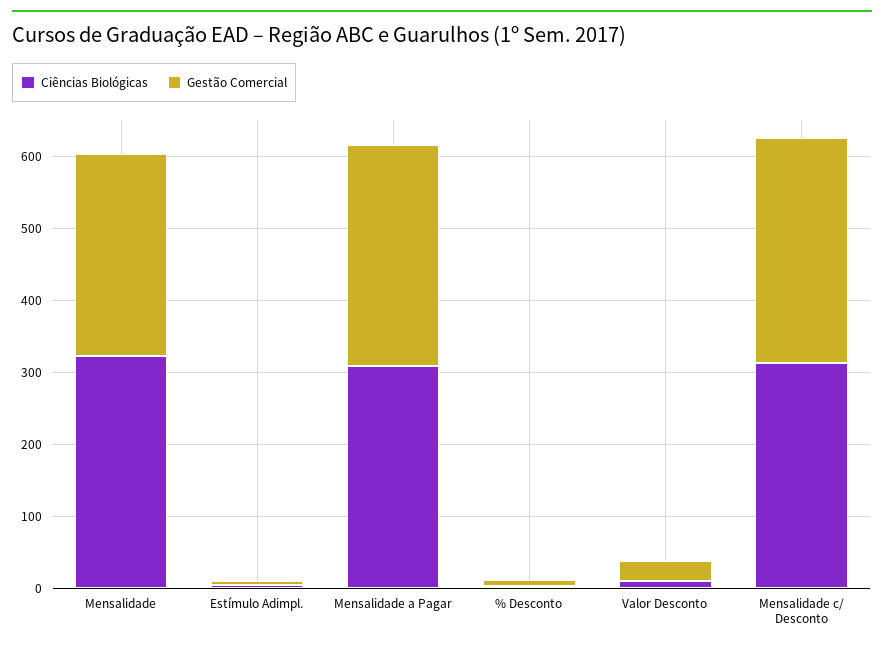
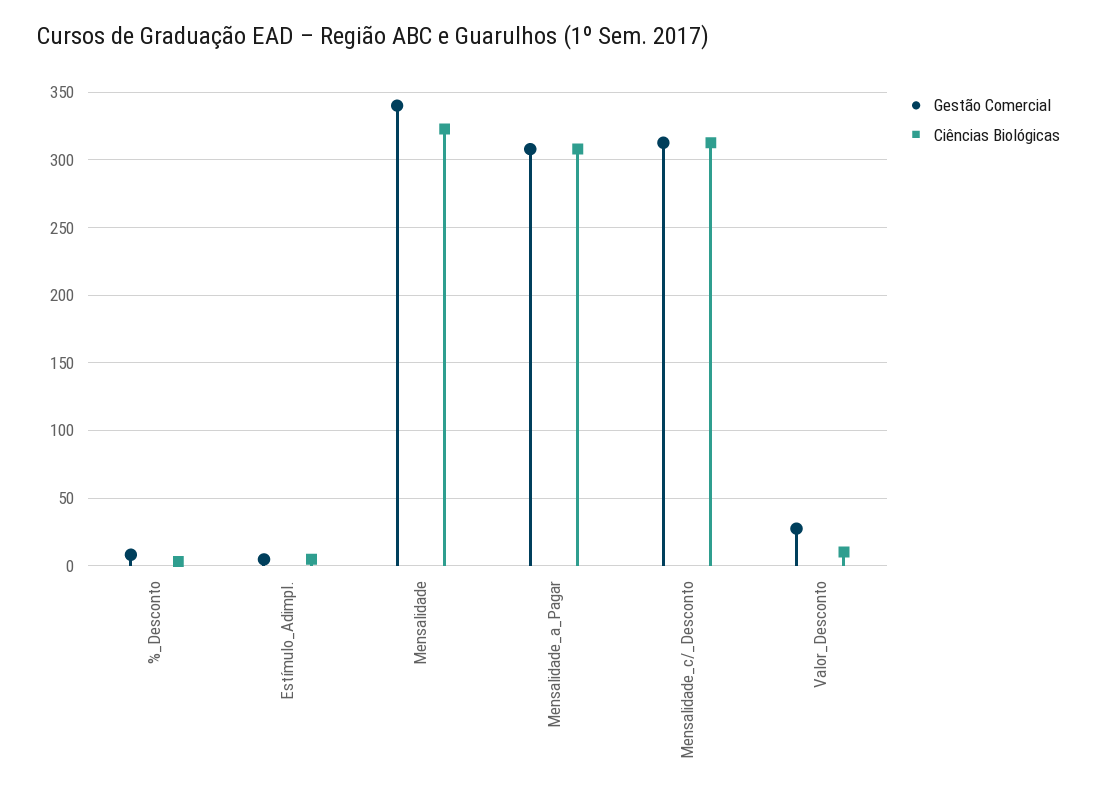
Gestão Comercial, Mensalidade: 280 -> 340

